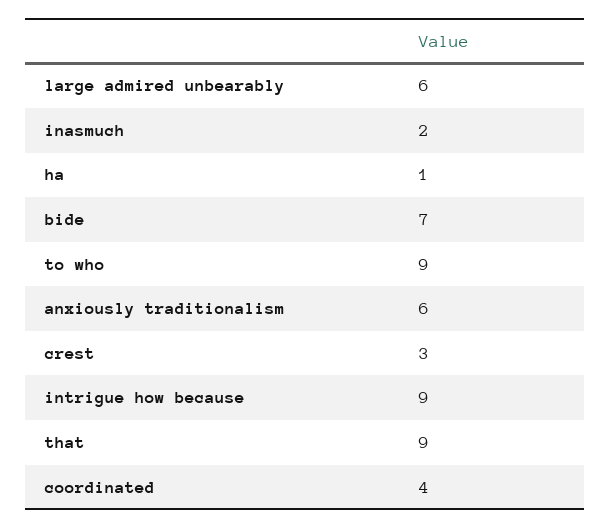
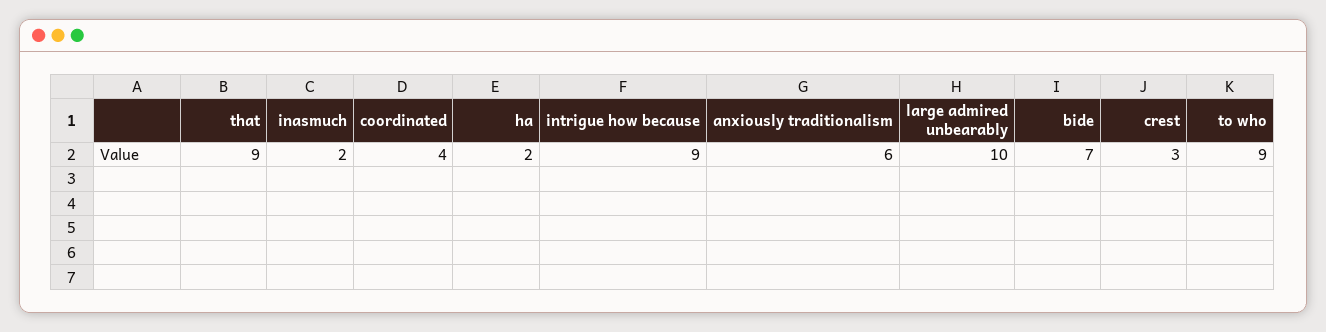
large admired unbearably: 6 -> 10
ha: 1 -> 2

